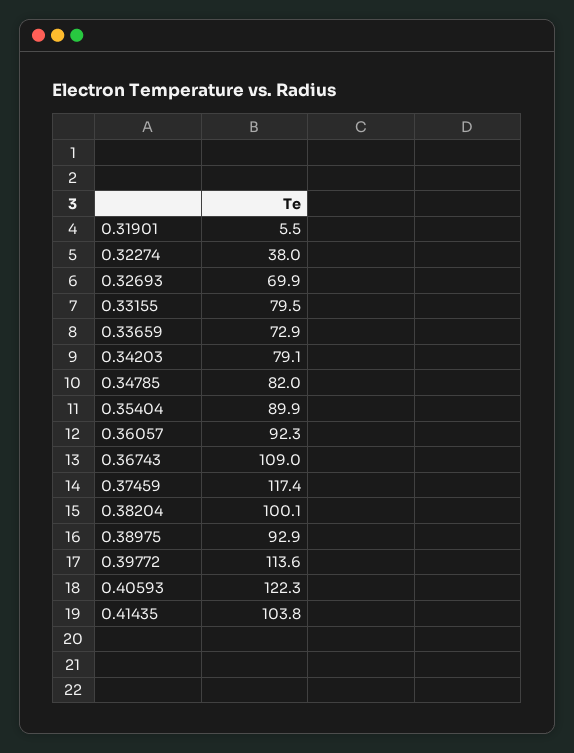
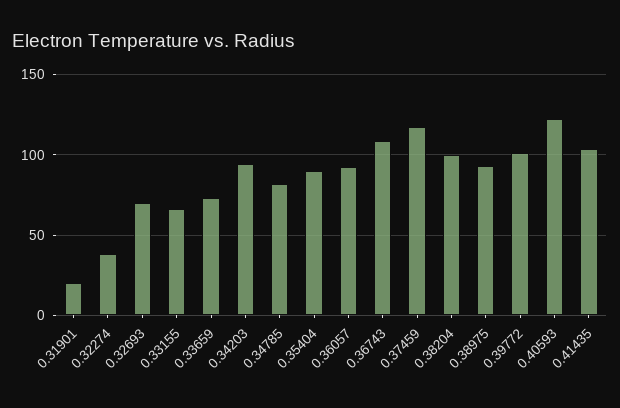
0.31901: 5.5 -> 20
0.33155: 79.5 -> 65
0.34203: 79.1 -> 95
0.39772: 113.6 -> 100

